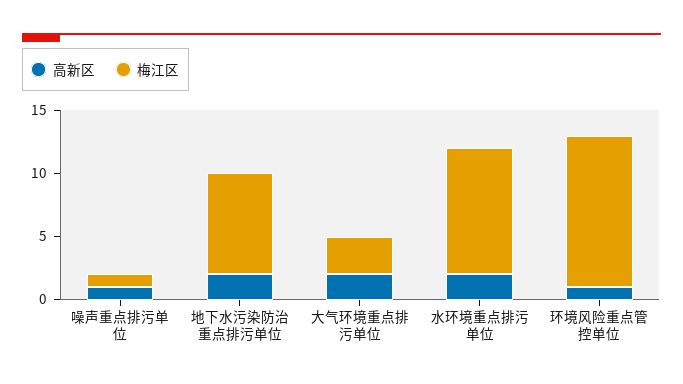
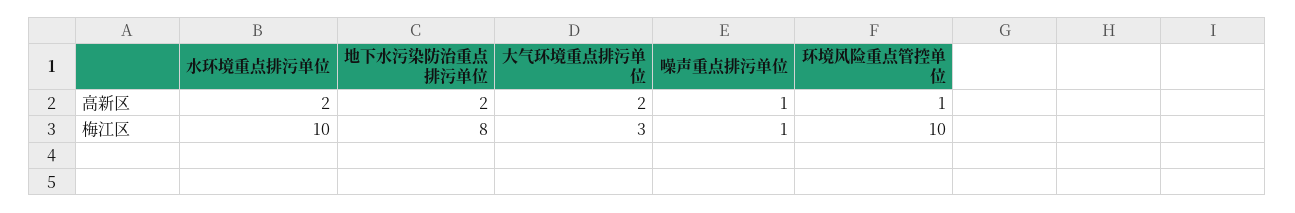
梅江区, 环境风险重点管控单位: 12 -> 10

